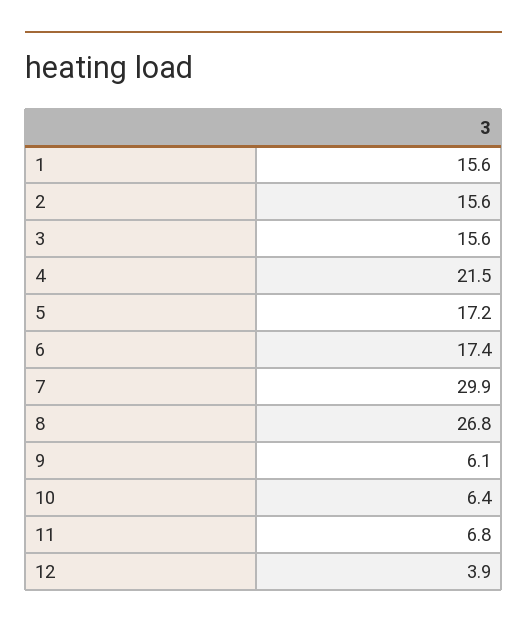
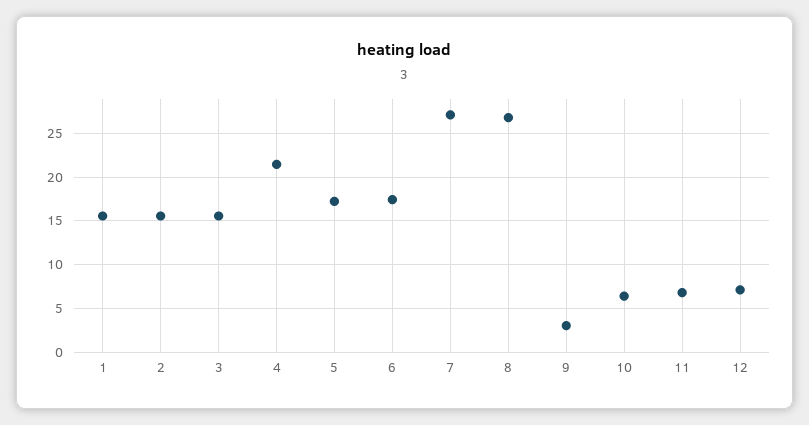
7: 29.9 -> 27
9: 6.1 -> 3
12: 3.9 -> 7

